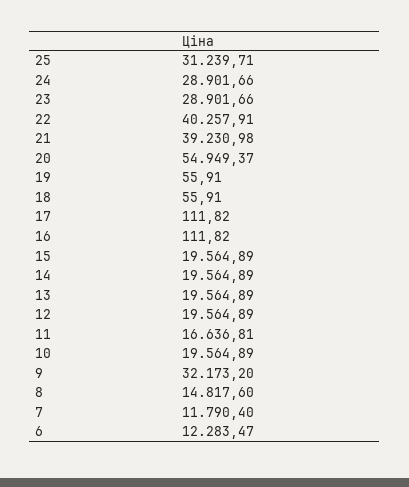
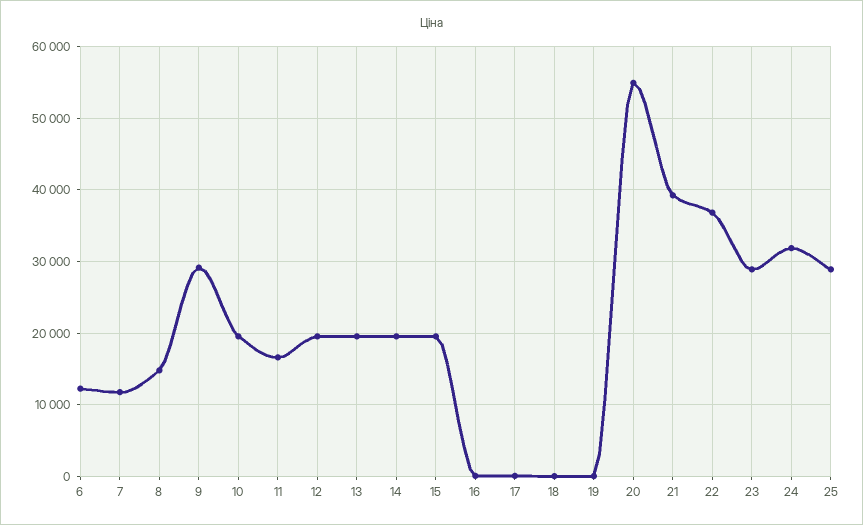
25: 31239.71 -> 29000
24: 28901.66 -> 32000
22: 40257.91 -> 37000
9: 32173.2 -> 29000

